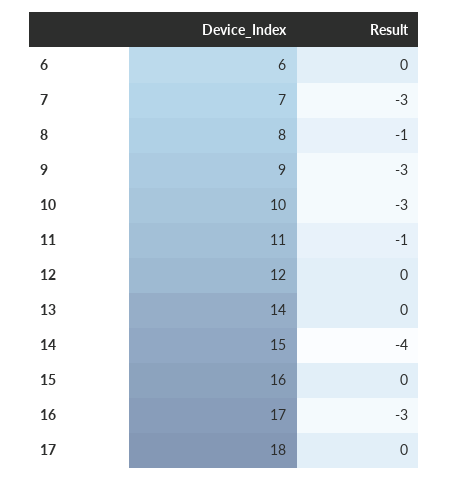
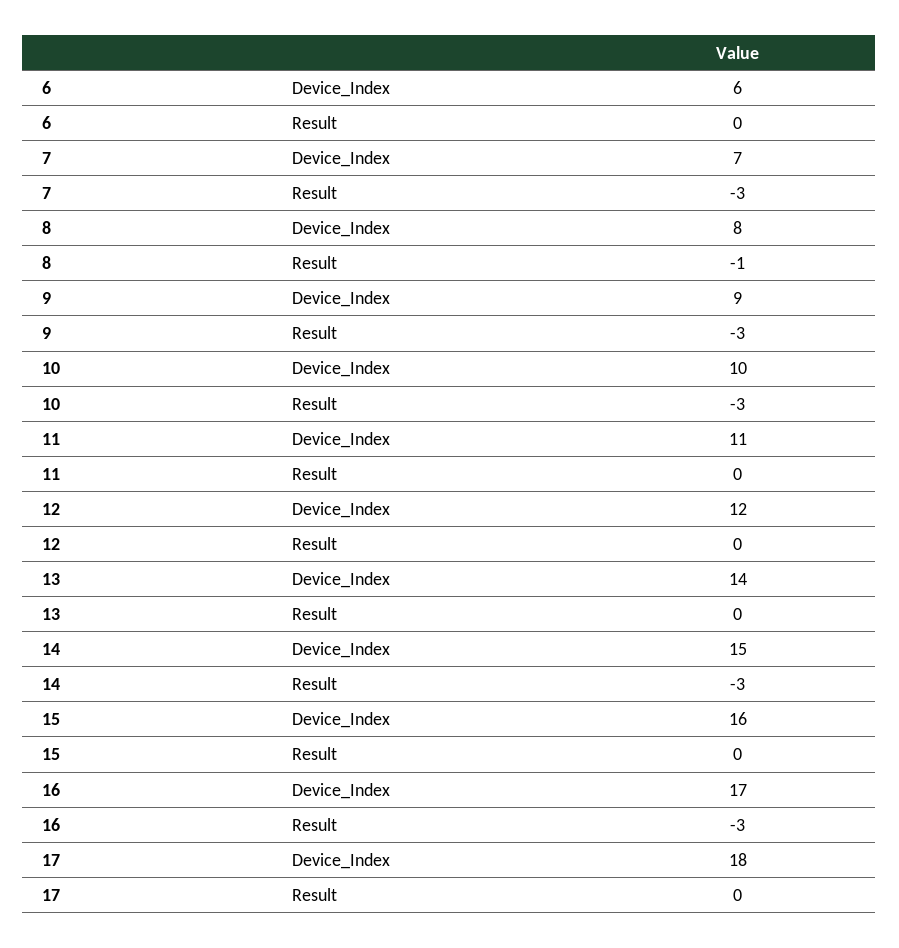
Result, 11: -1 -> 0
Result, 14: -4 -> -3

